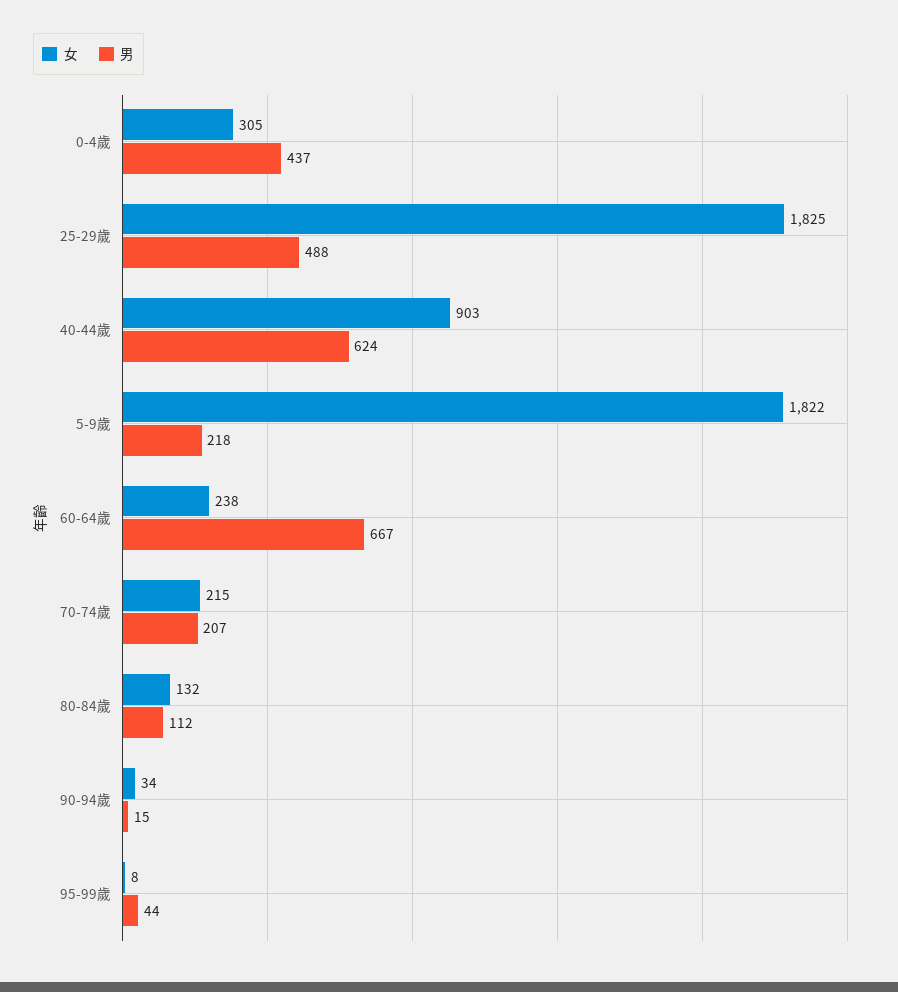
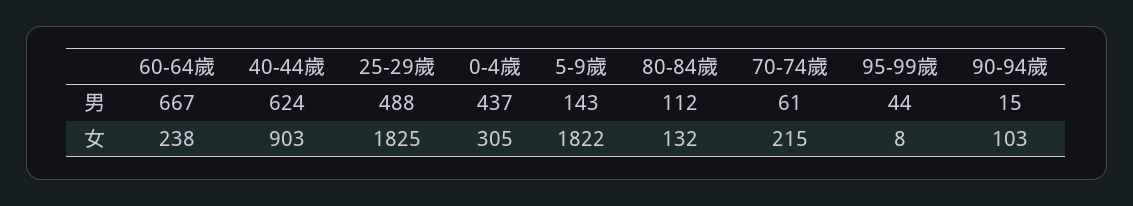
男, 5-9歲: 218 -> 143
男, 70-74歲: 207 -> 61
女, 90-94歲: 34 -> 103

